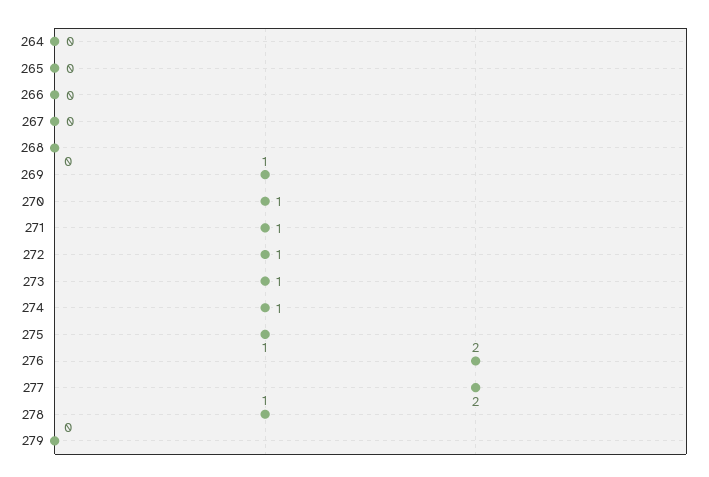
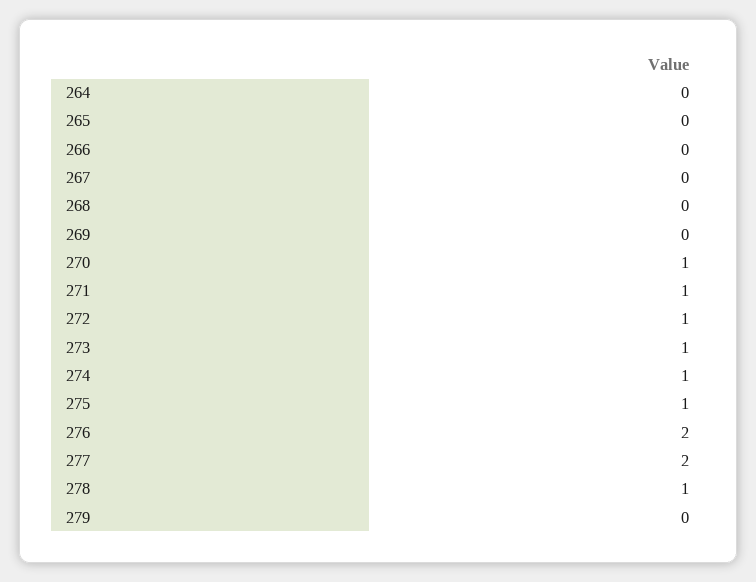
269: 1 -> 0

